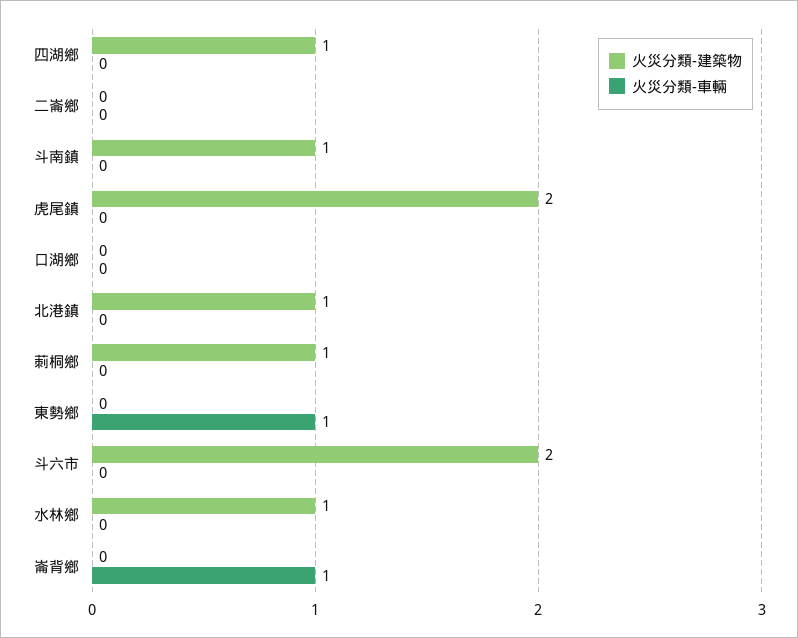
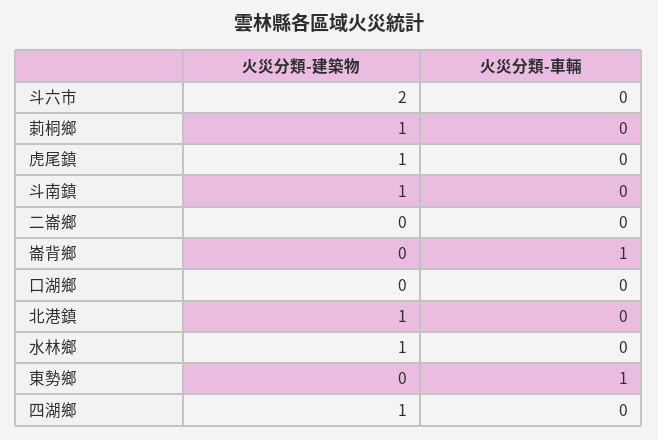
火災分類-建築物, 虎尾鎮: 2 -> 1

